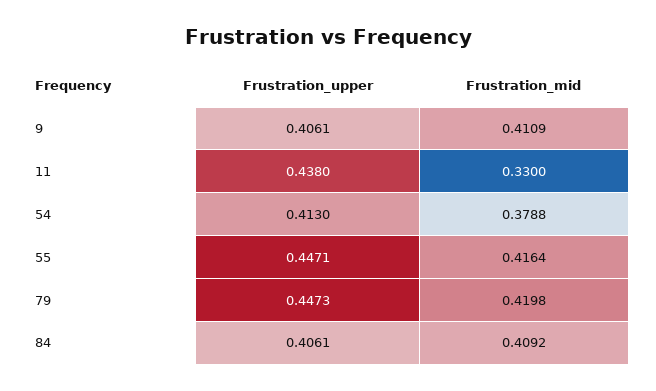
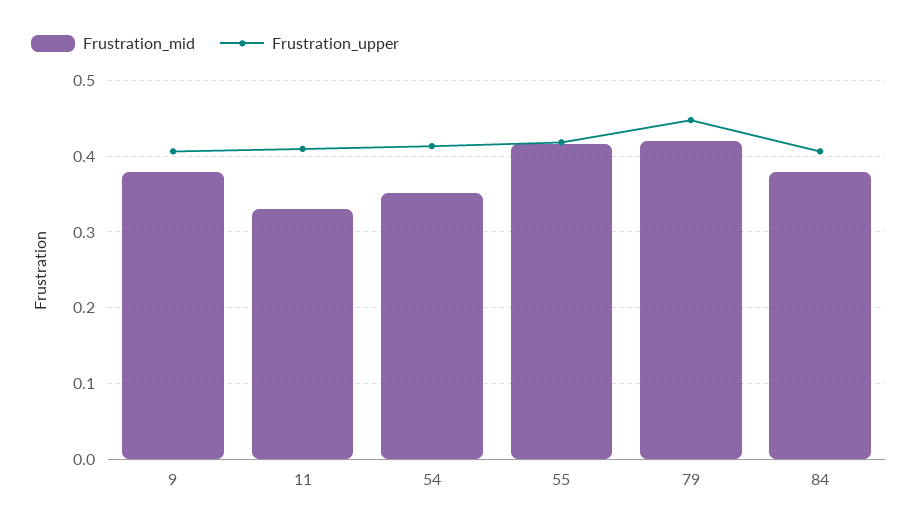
Frustration_mid, 9: 0.4109 -> 0.38
Frustration_upper, 11: 0.438 -> 0.41
Frustration_mid, 54: 0.3788 -> 0.35
Frustration_upper, 55: 0.4471 -> 0.42
Frustration_mid, 84: 0.4092 -> 0.38

